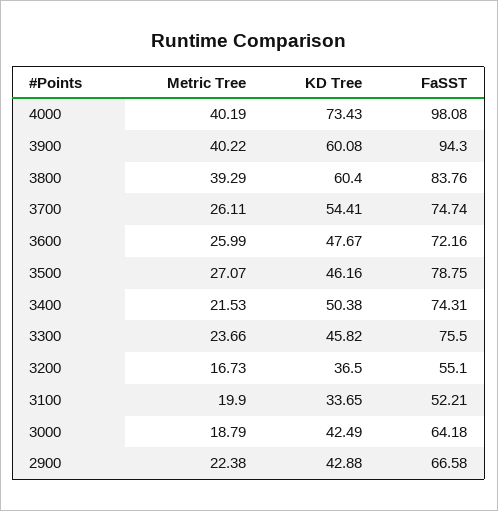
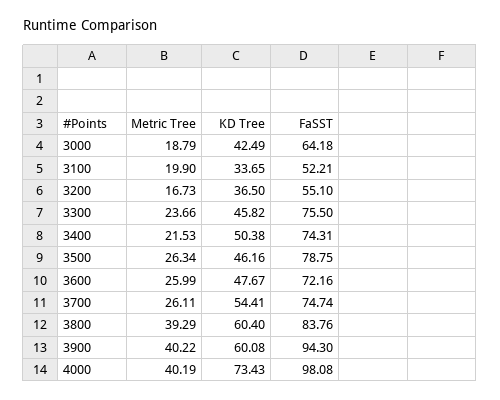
Metric Tree, 3500: 27.07 -> 26.34
Metric Tree, 2900: 22.38 -> none
KD Tree, 2900: 42.88 -> none
FaSST, 2900: 66.58 -> none

